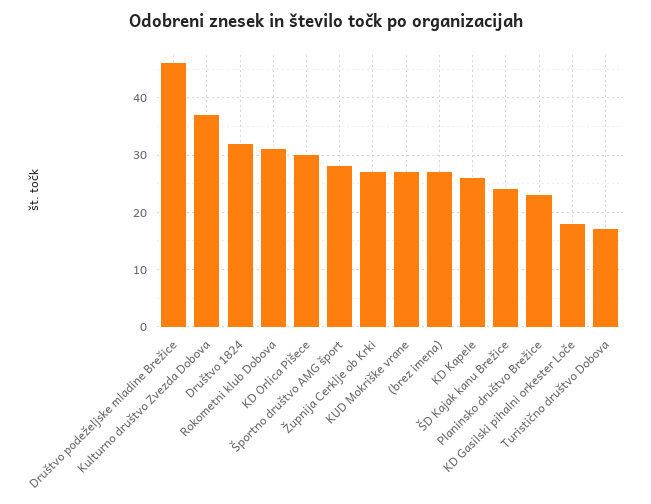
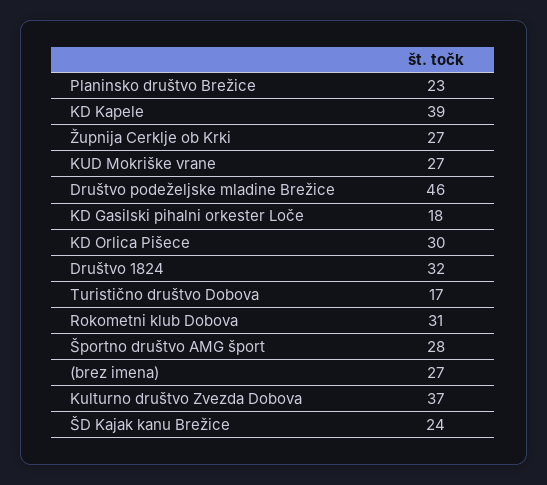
KD Kapele: 25 -> 39

